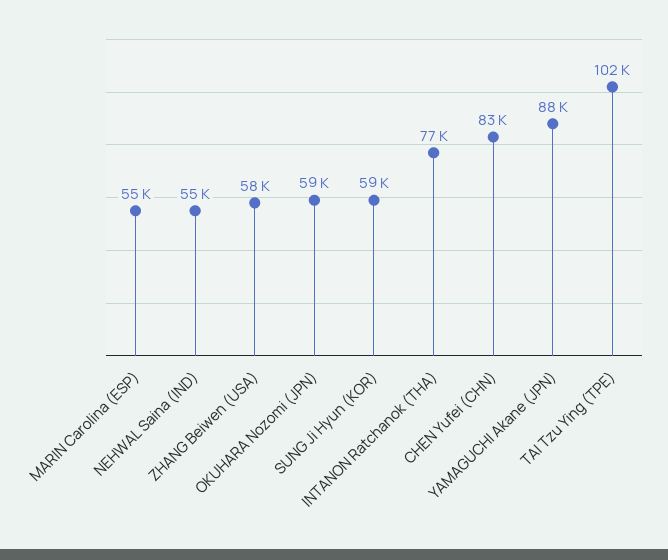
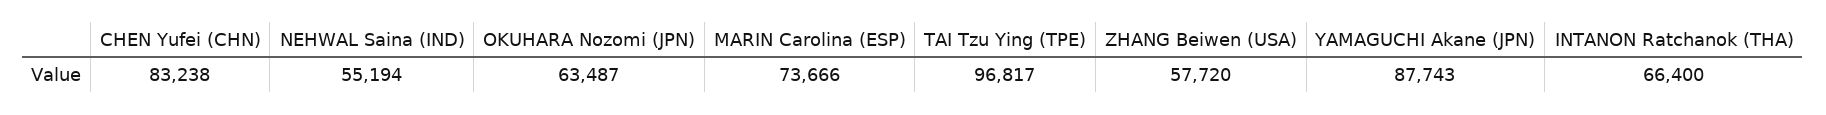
MARIN Carolina (ESP): 55000 -> 73666
OKUHARA Nozomi (JPN): 59000 -> 63487
SUNG Ji Hyun (KOR): 59000 -> none
INTANON Ratchanok (THA): 77000 -> 66400
TAI Tzu Ying (TPE): 102000 -> 96817

